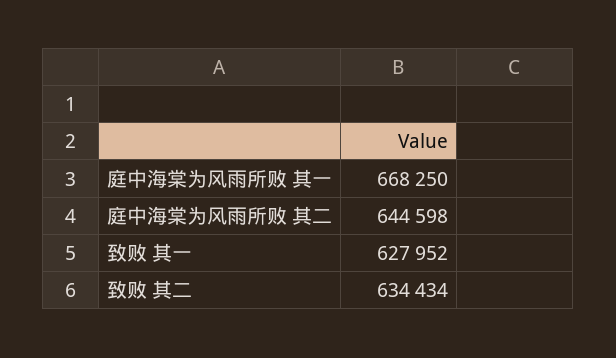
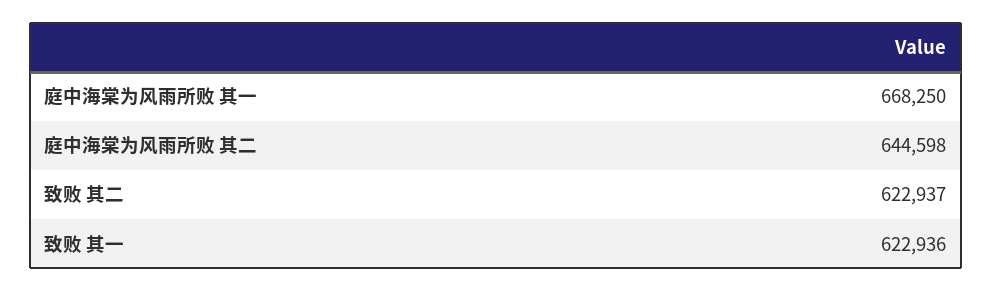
致败 其一: 627952 -> 622936
致败 其二: 634434 -> 622937

